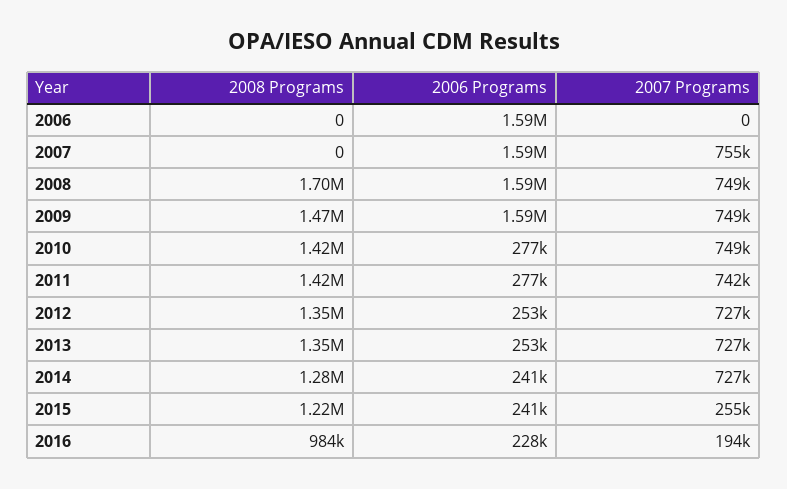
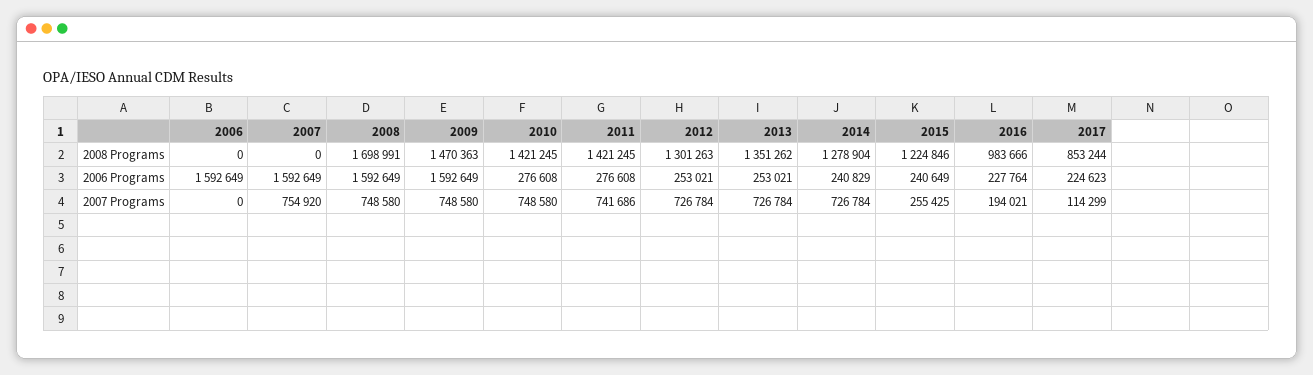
2008 Programs, 2012: 1350000 -> 1301263
2008 Programs, 2017: none -> 853244
2006 Programs, 2017: none -> 224623
2007 Programs, 2017: none -> 114299

